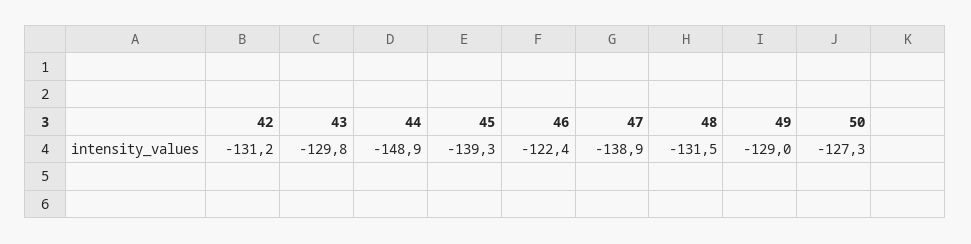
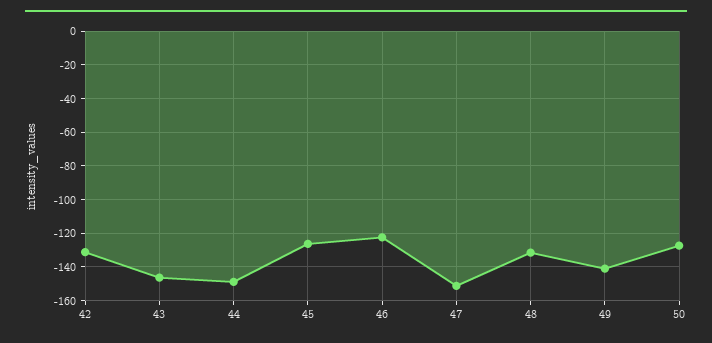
43: -129.8 -> -145
45: -139.3 -> -125
47: -138.9 -> -150
49: -129 -> -140

